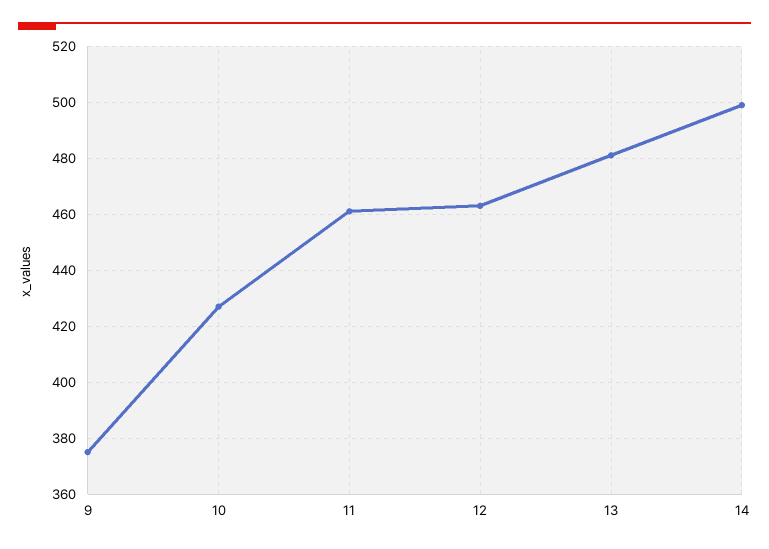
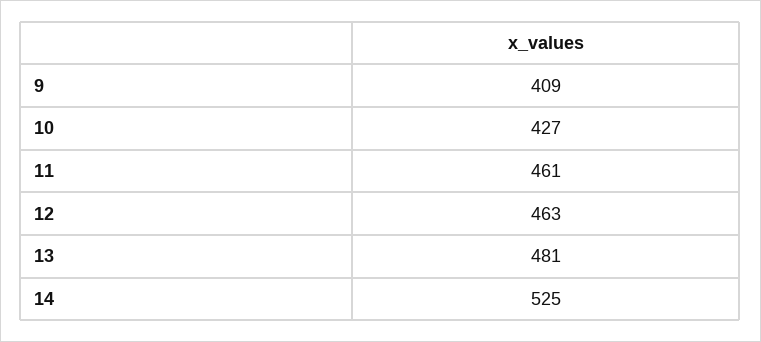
9: 375 -> 409
14: 500 -> 525

